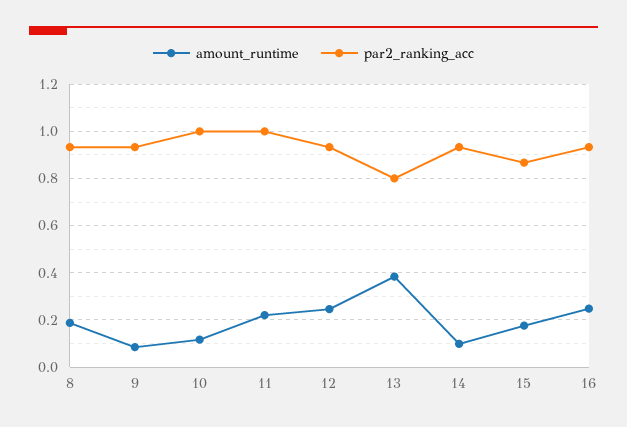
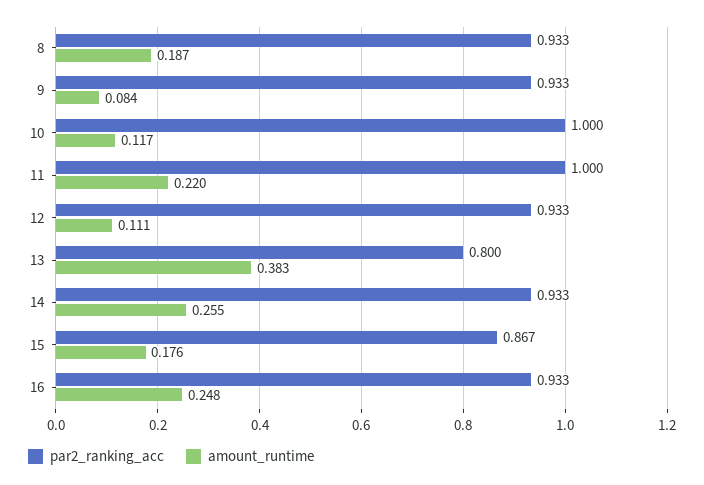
amount_runtime, 12: 0.25 -> 0.111
amount_runtime, 14: 0.1 -> 0.255

